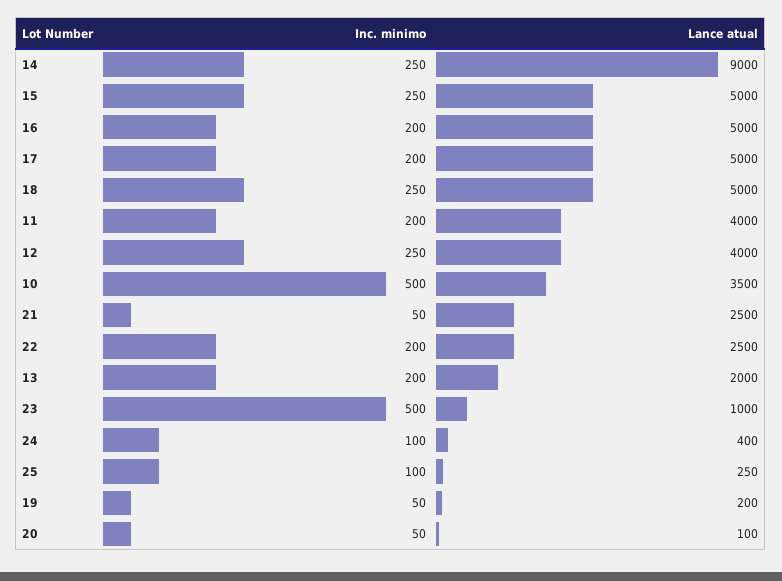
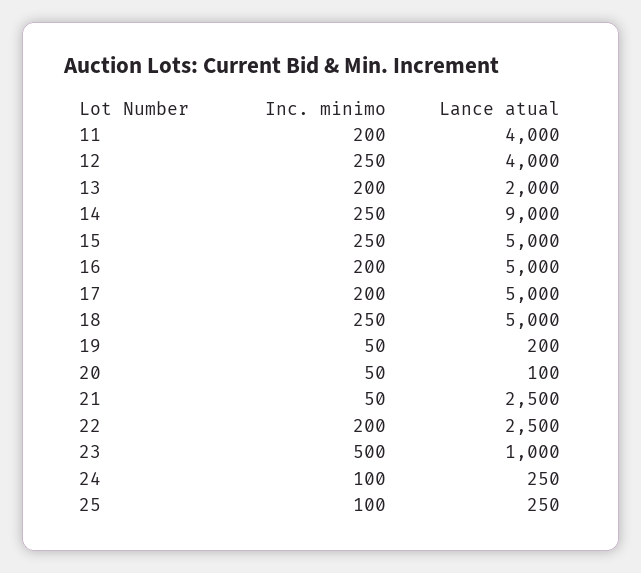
Inc. minimo, 10: 500 -> none
Lance atual, 10: 3500 -> none
Lance atual, 24: 400 -> 250

